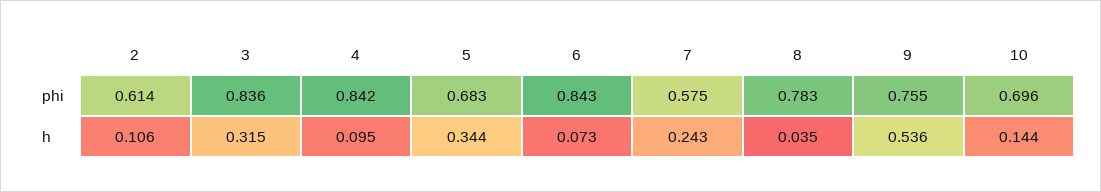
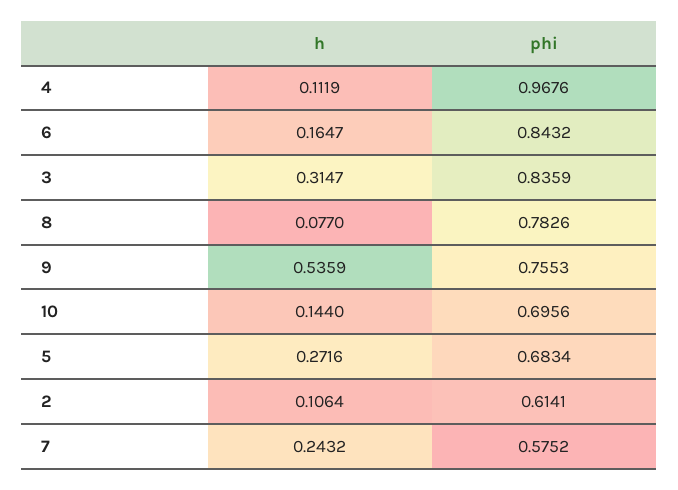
4, phi: 0.842 -> 0.9676
4, h: 0.095 -> 0.1119
5, h: 0.344 -> 0.2716
6, h: 0.073 -> 0.1647
8, h: 0.035 -> 0.077

